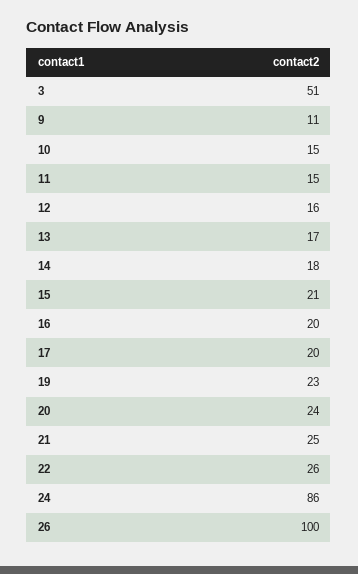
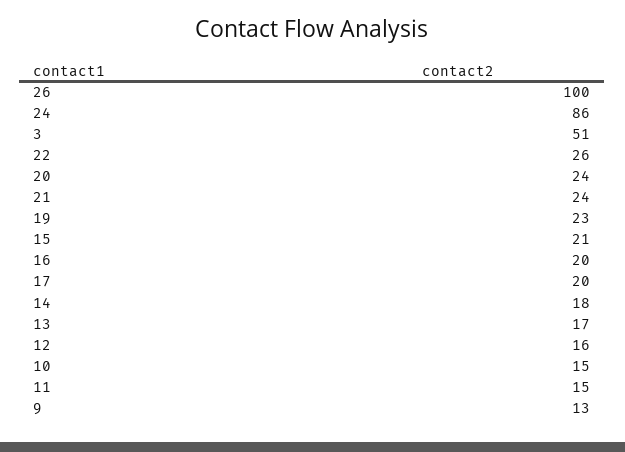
9: 11 -> 13
21: 25 -> 24

